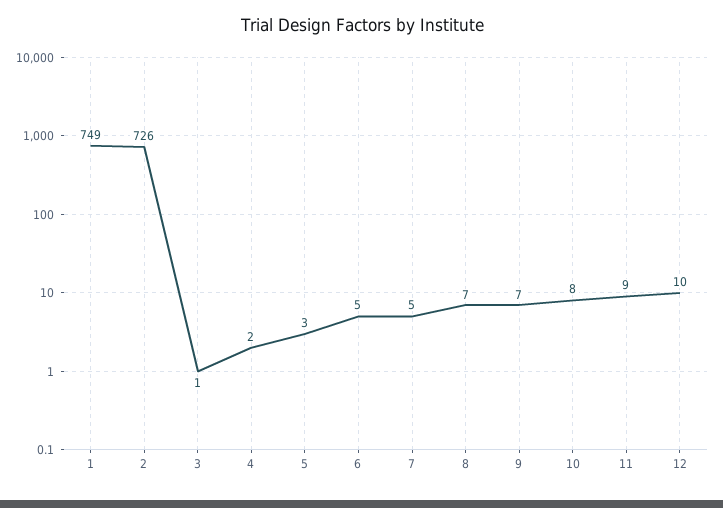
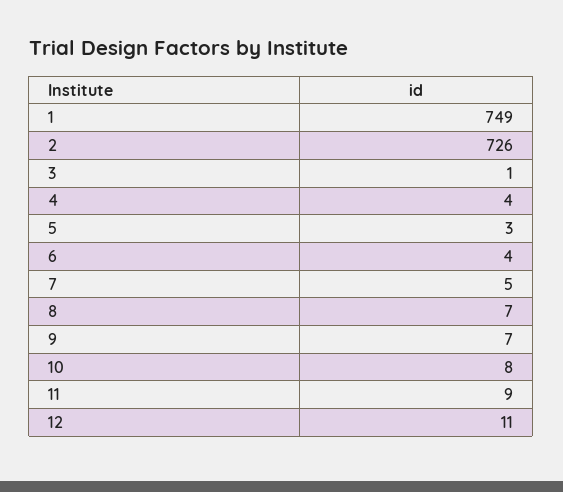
4: 2 -> 4
6: 5 -> 4
12: 10 -> 11

